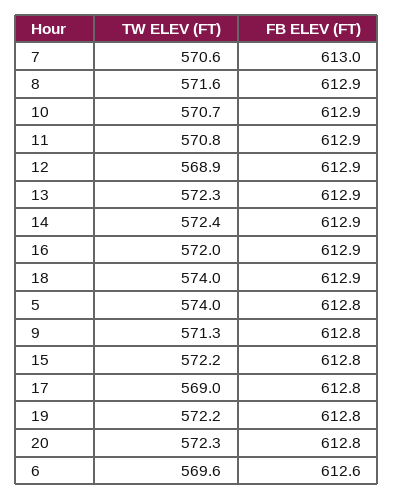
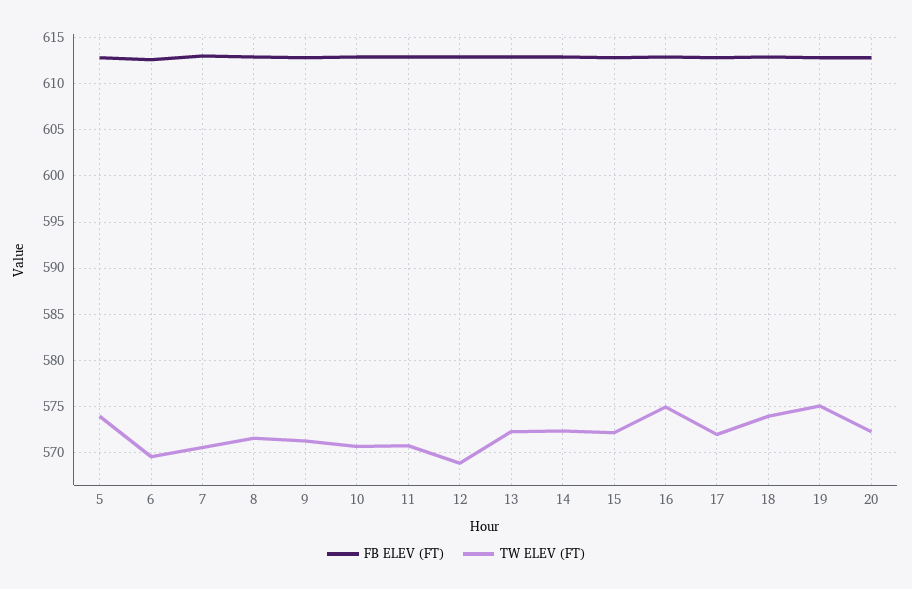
TW ELEV (FT), 16: 572 -> 575
TW ELEV (FT), 17: 569 -> 572
TW ELEV (FT), 19: 572.2 -> 575

